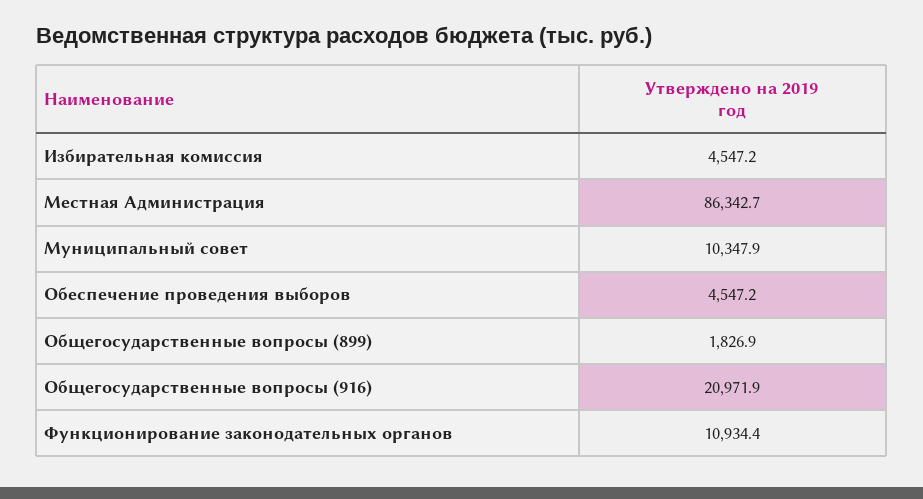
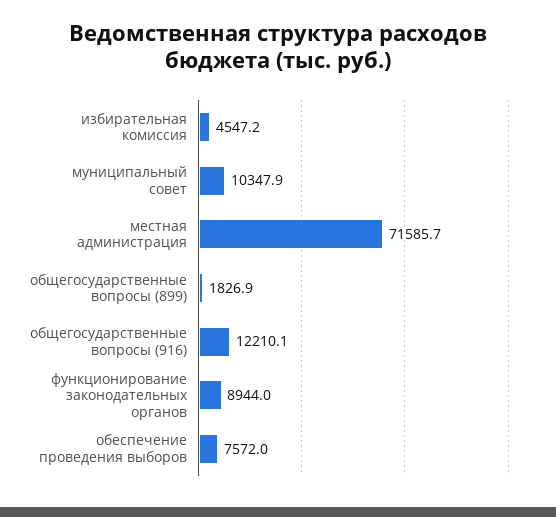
Местная Администрация: 86342.7 -> 71585.7
Обеспечение проведения выборов: 4547.2 -> 7572
Общегосударственные вопросы (916): 20971.9 -> 12210.1
Функционирование законодательных органов: 10934.4 -> 8944

